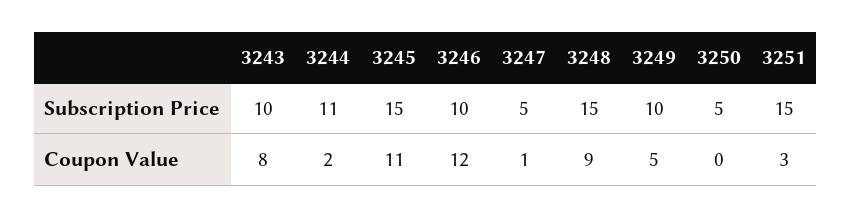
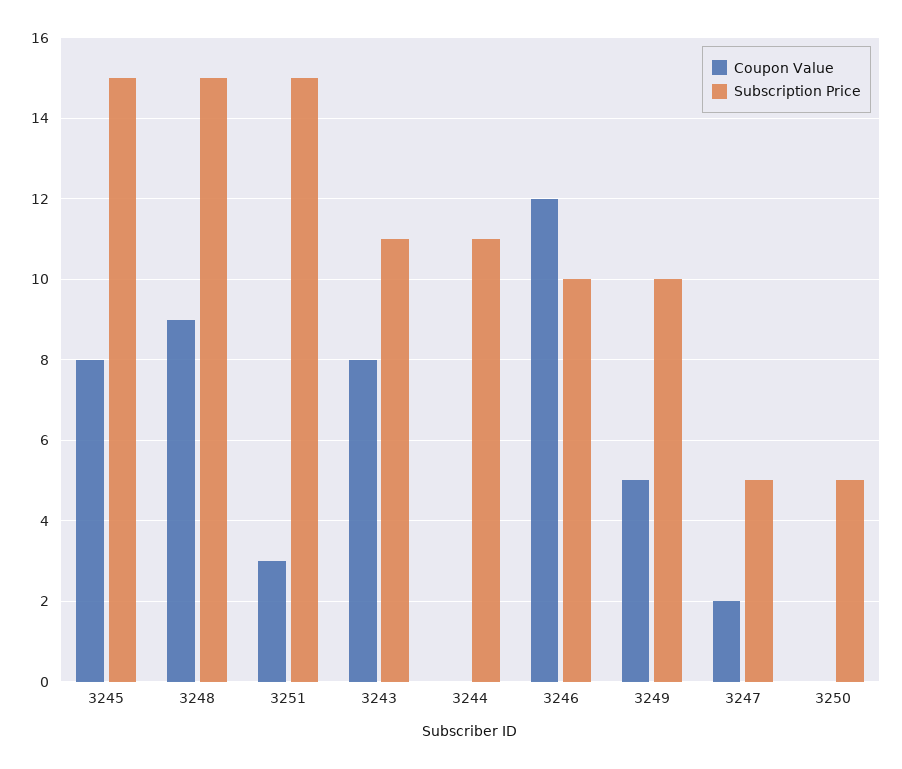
Subscription Price, 3243: 10 -> 11
Coupon Value, 3244: 2 -> 0
Coupon Value, 3245: 11 -> 8
Coupon Value, 3247: 1 -> 2

